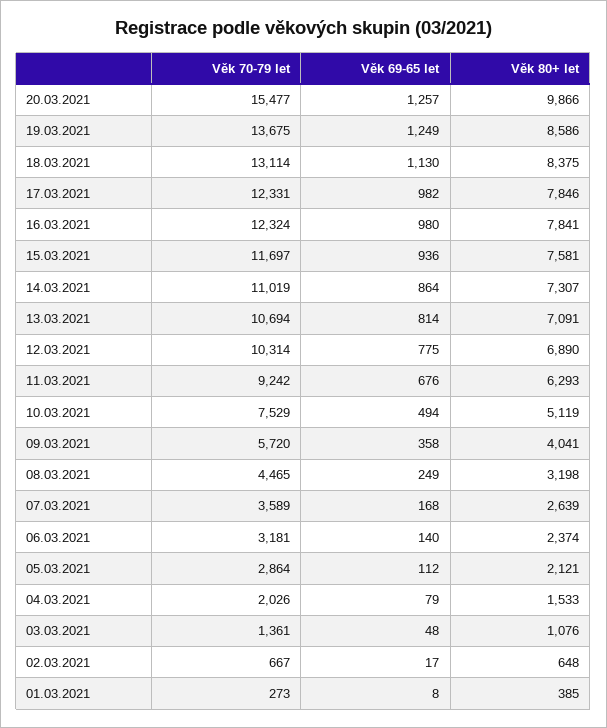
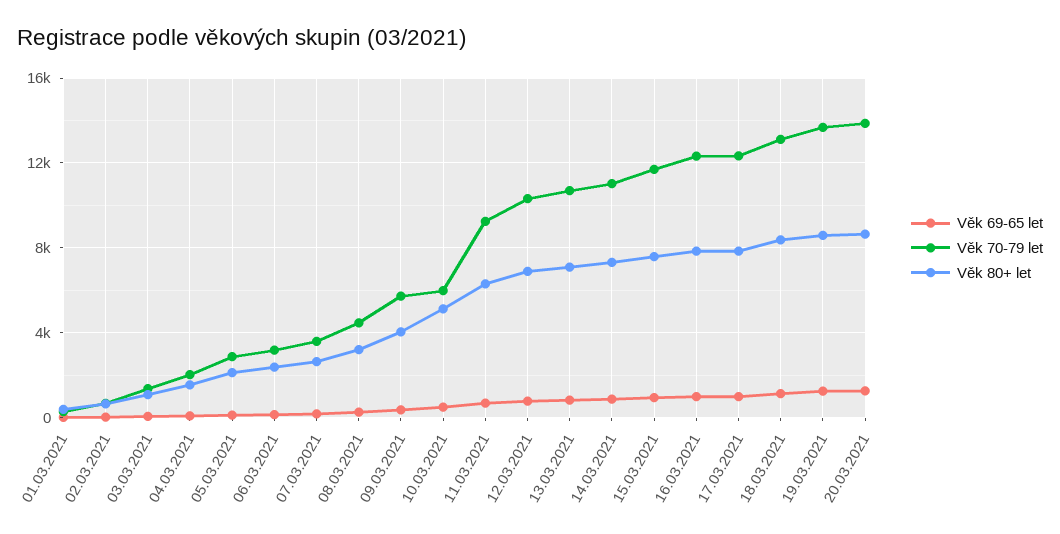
Věk 70-79 let, 20.03.2021: 15477 -> 14000
Věk 80+ let, 20.03.2021: 9866 -> 8500
Věk 70-79 let, 10.03.2021: 7529 -> 6000

